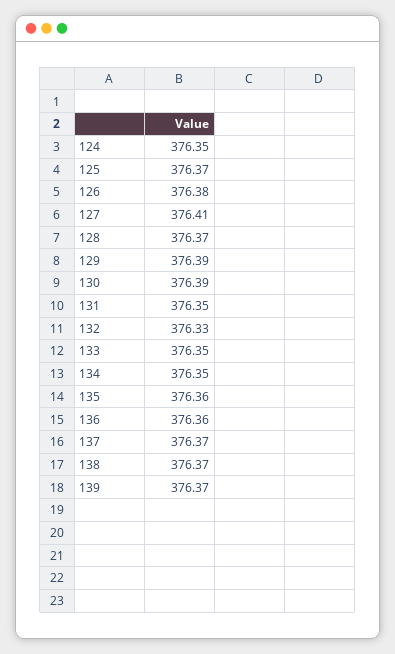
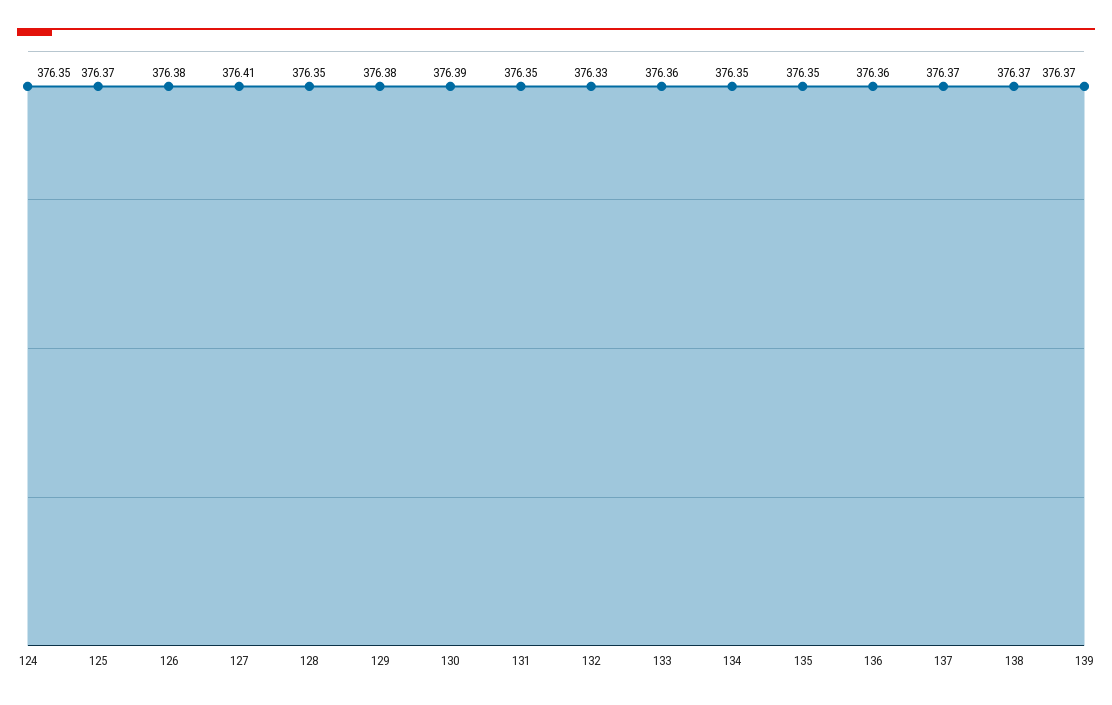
128: 376.37 -> 376.35
129: 376.39 -> 376.38
133: 376.35 -> 376.36
135: 376.36 -> 376.35

